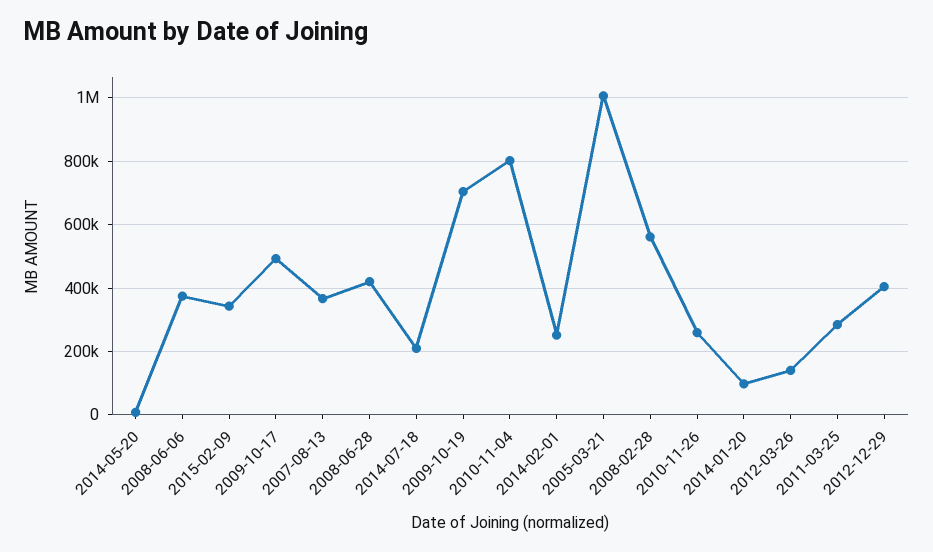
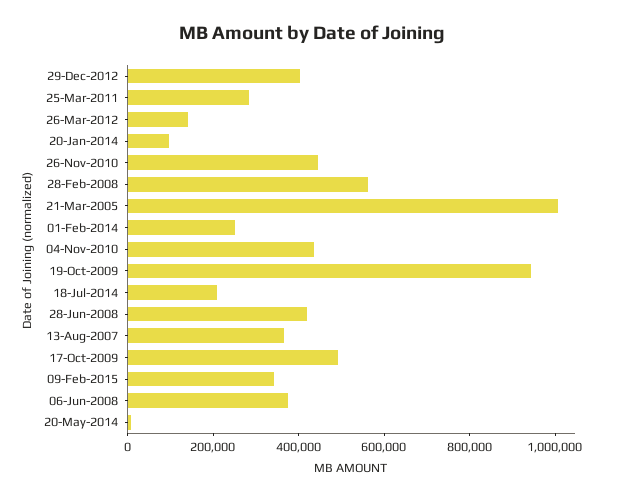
2009-10-19: 700000 -> 950000
2010-11-04: 800000 -> 450000
2010-11-26: 260000 -> 450000

